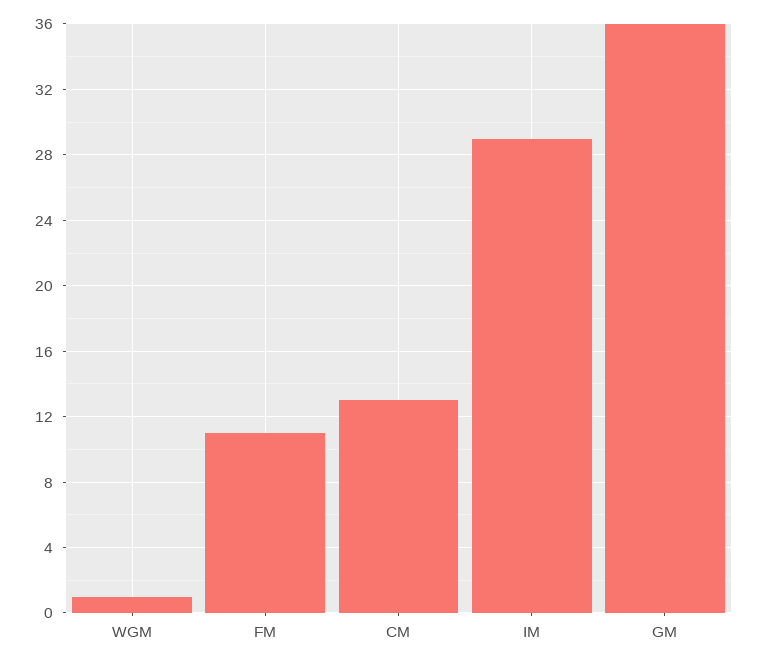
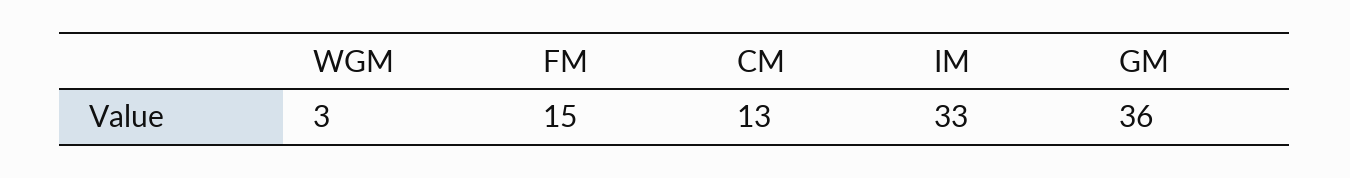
WGM: 1 -> 3
FM: 11 -> 15
IM: 29 -> 33

